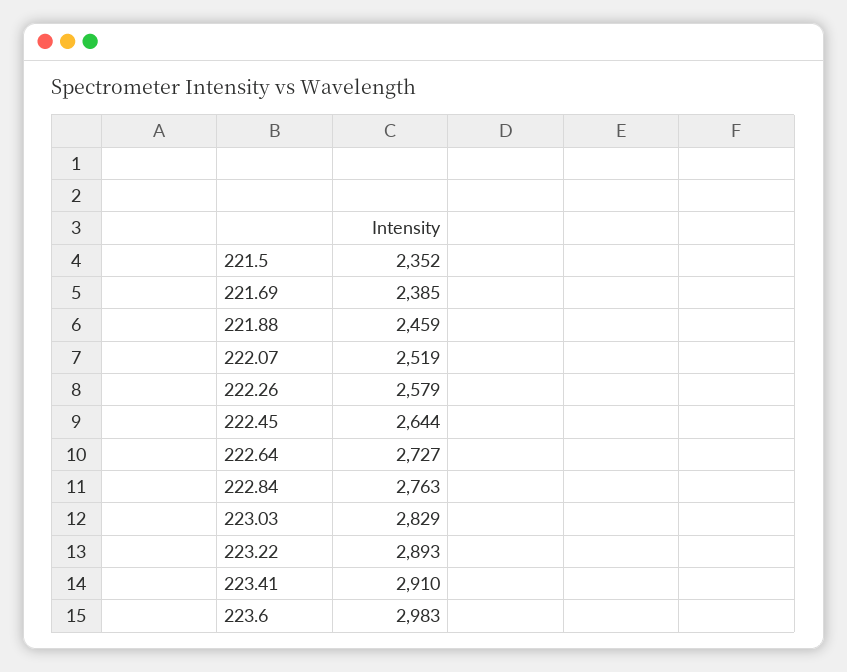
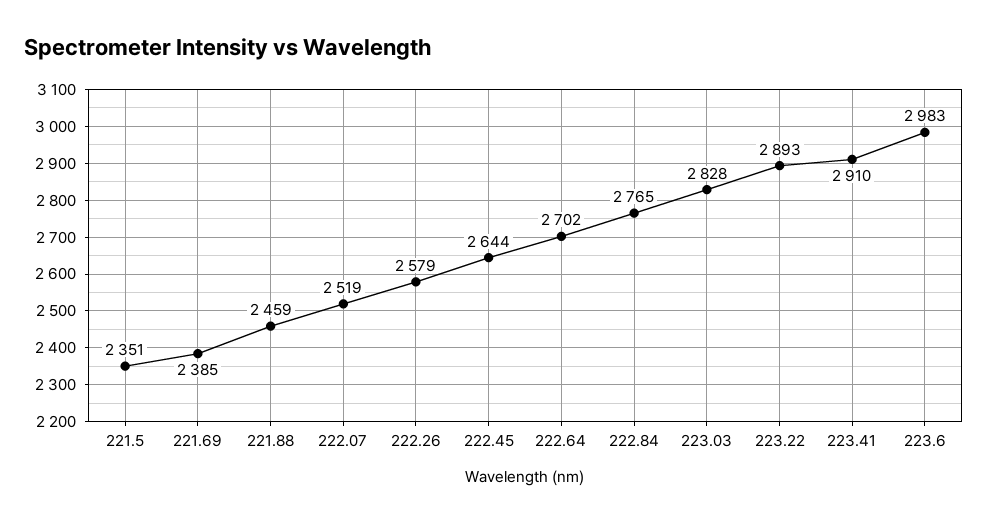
221.5: 2352 -> 2351
222.64: 2727 -> 2702
222.84: 2763 -> 2765
223.03: 2829 -> 2828

